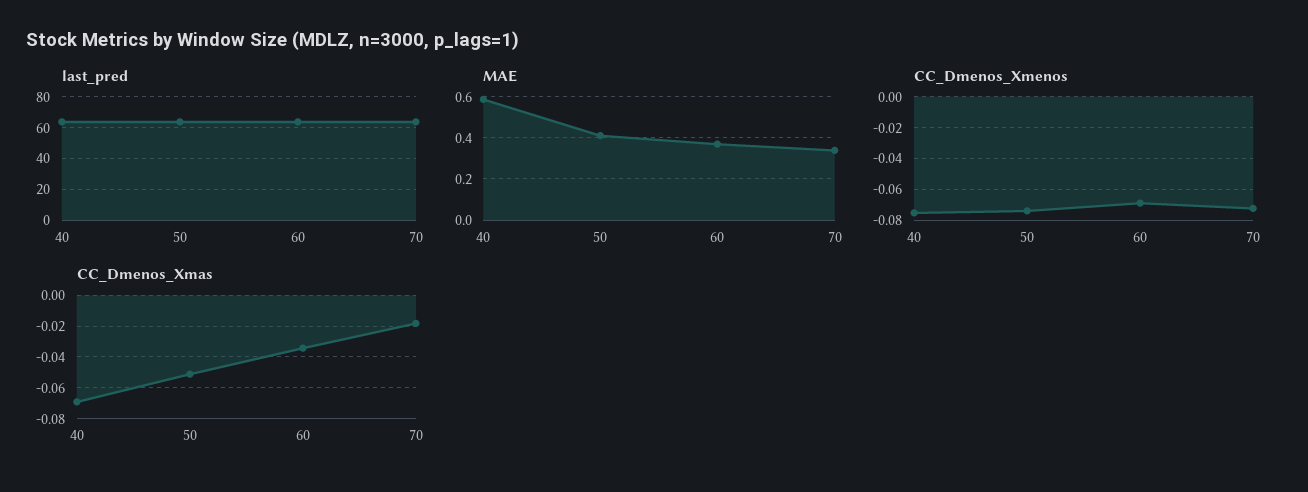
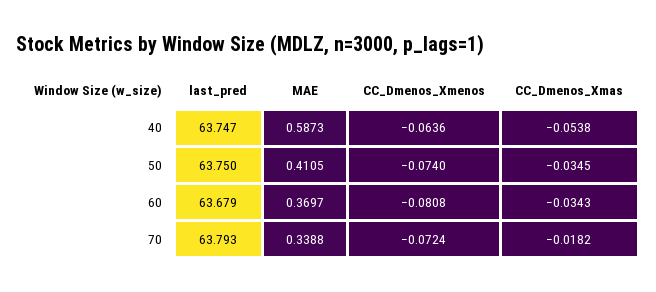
CC_Dmenos_Xmenos, 40: -0.075 -> -0.0636
CC_Dmenos_Xmenos, 60: -0.07 -> -0.0808
CC_Dmenos_Xmas, 40: -0.07 -> -0.0538
CC_Dmenos_Xmas, 50: -0.05 -> -0.0345

